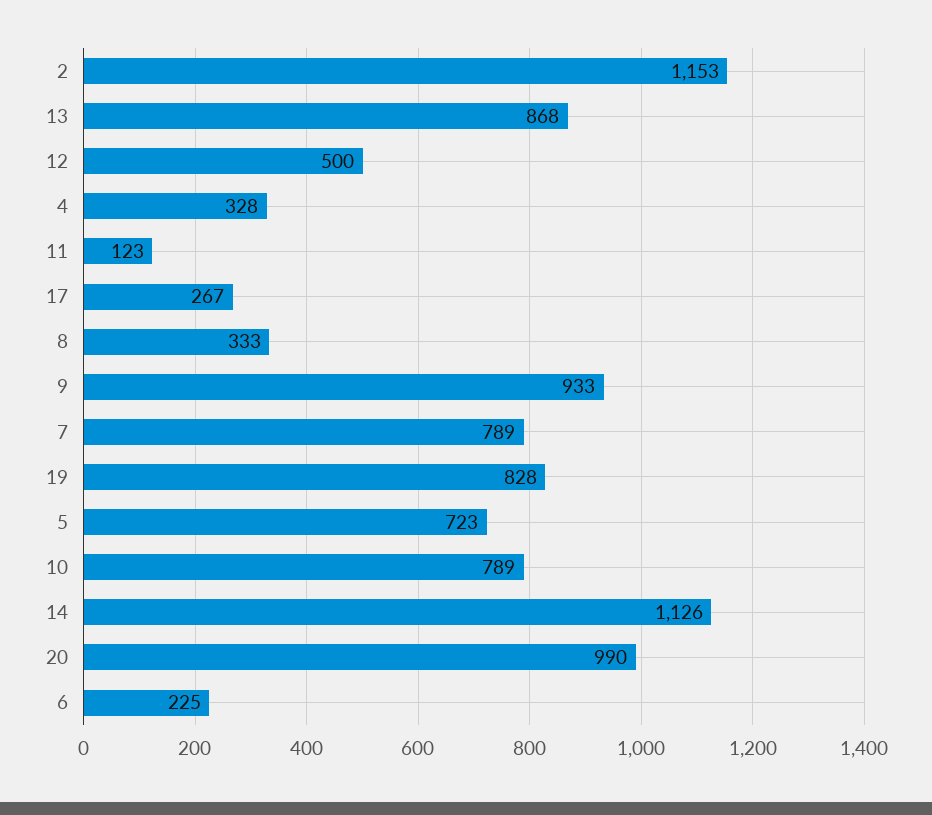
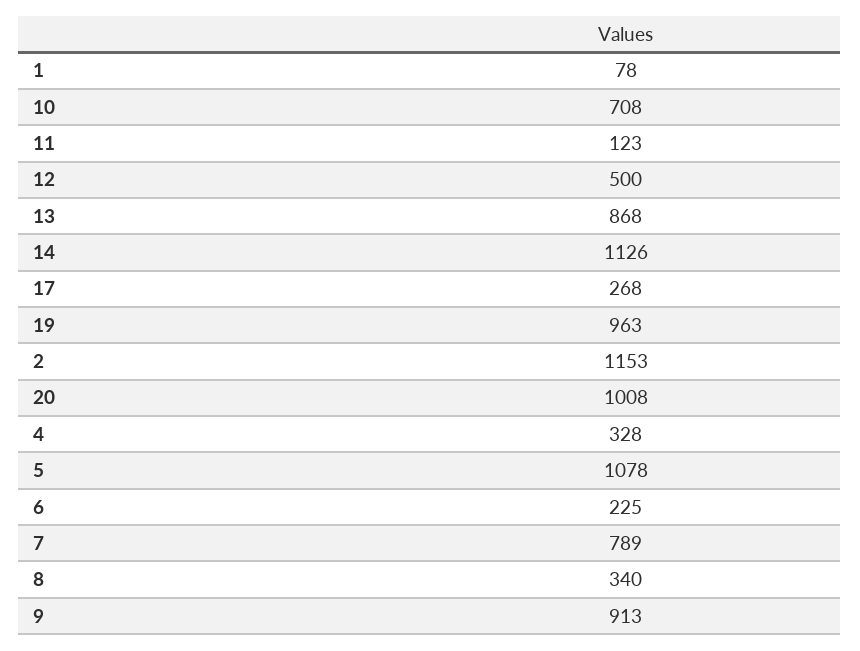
17: 267 -> 268
8: 333 -> 340
9: 933 -> 913
19: 828 -> 963
5: 723 -> 1078
10: 789 -> 708
20: 990 -> 1008
1: none -> 78

